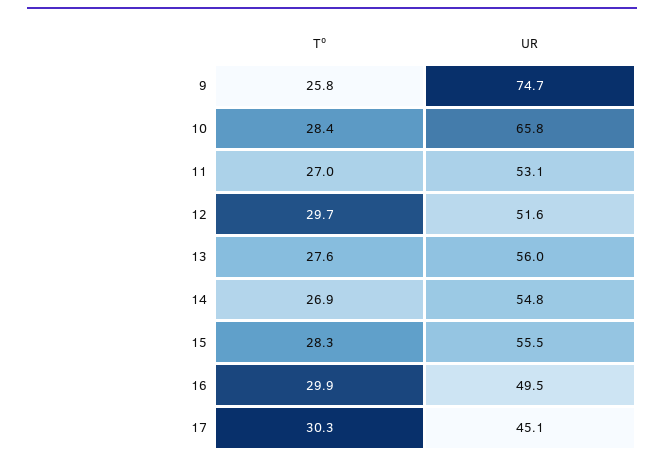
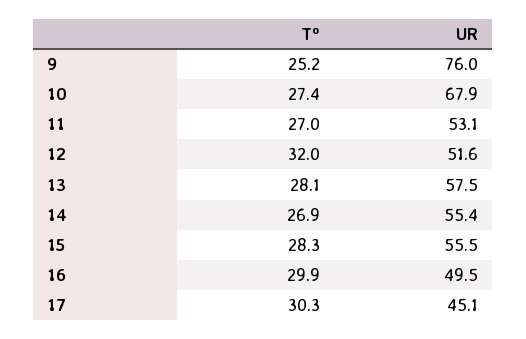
Tº, 9: 25.8 -> 25.2
UR, 9: 74.7 -> 76
Tº, 10: 28.4 -> 27.4
UR, 10: 65.8 -> 67.9
Tº, 12: 29.7 -> 32
Tº, 13: 27.6 -> 28.1
UR, 13: 56 -> 57.5
UR, 14: 54.8 -> 55.4

